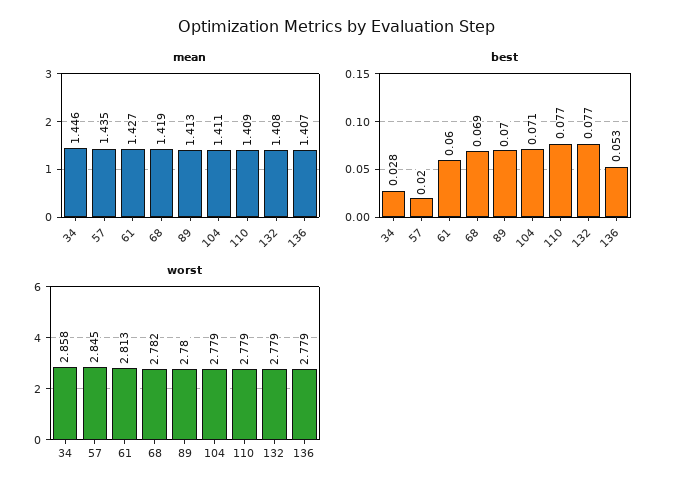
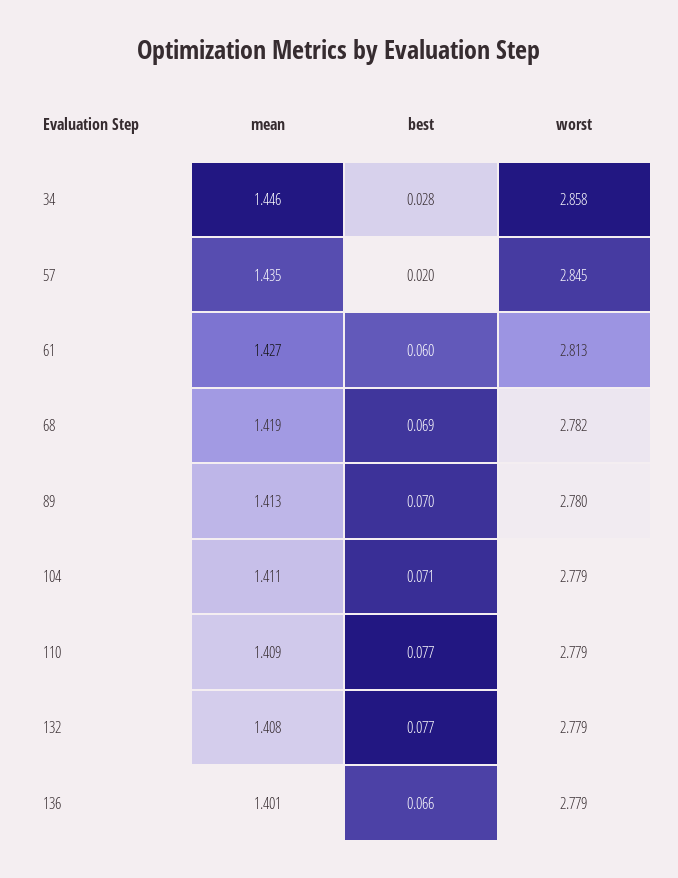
mean, 136: 1.407 -> 1.401
best, 136: 0.053 -> 0.066

